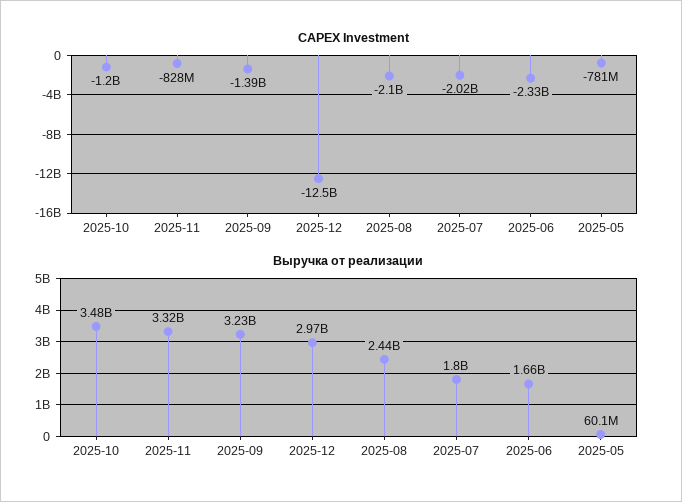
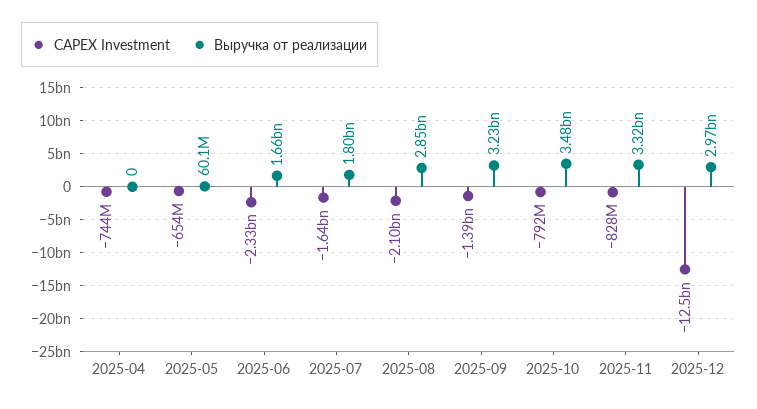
CAPEX Investment, 2025-10: -1200000000 -> -792000000
CAPEX Investment, 2025-07: -2020000000 -> -1640000000
CAPEX Investment, 2025-05: -781000000 -> -654000000
Выручка от реализации, 2025-08: 2440000000 -> 2850000000
CAPEX Investment, 2025-04: none -> -744000000
Выручка от реализации, 2025-04: none -> 0

